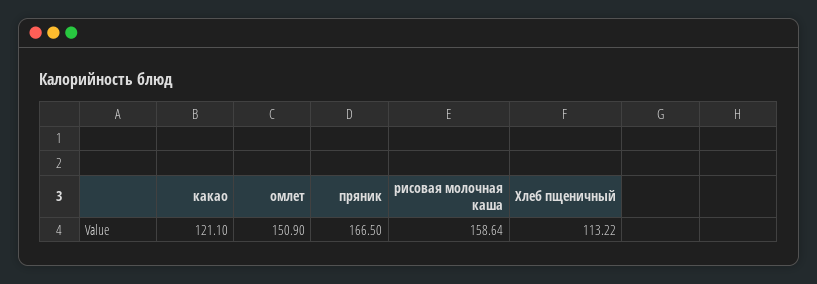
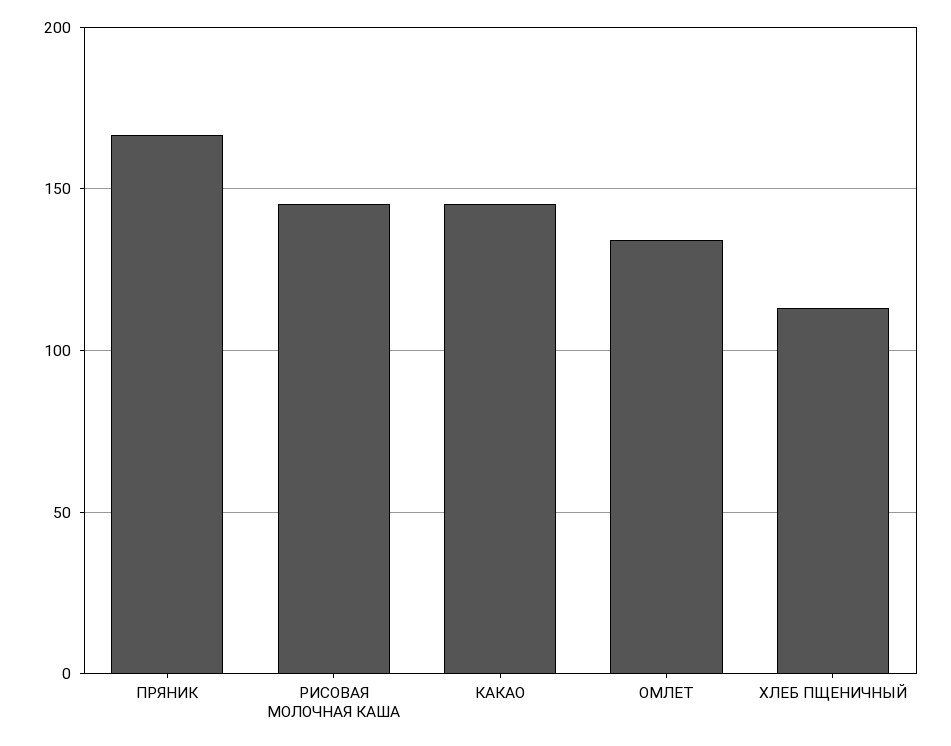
какао: 121.1 -> 145
омлет: 150.9 -> 135
рисовая молочная каша: 158.64 -> 145

